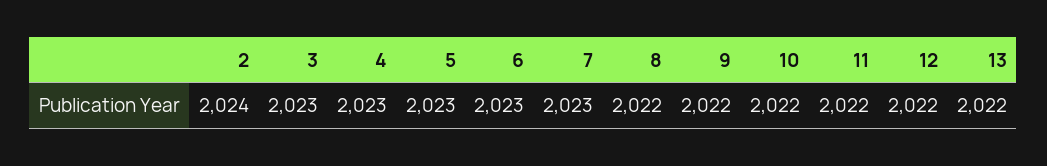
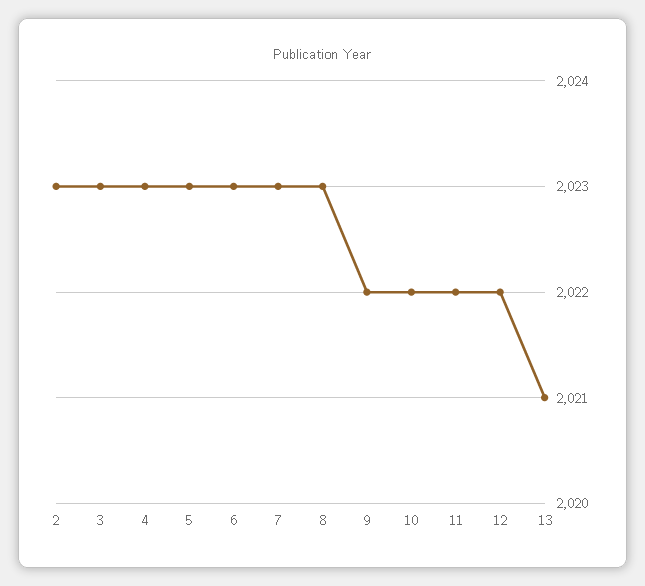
2: 2024 -> 2023
8: 2022 -> 2023
13: 2022 -> 2021

